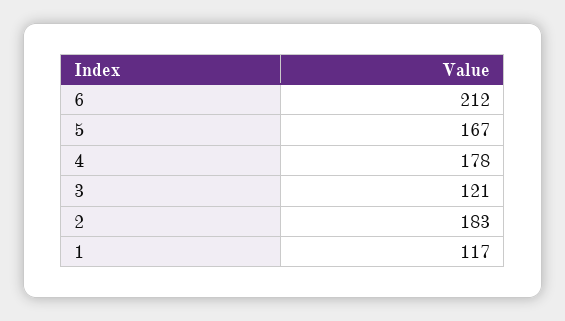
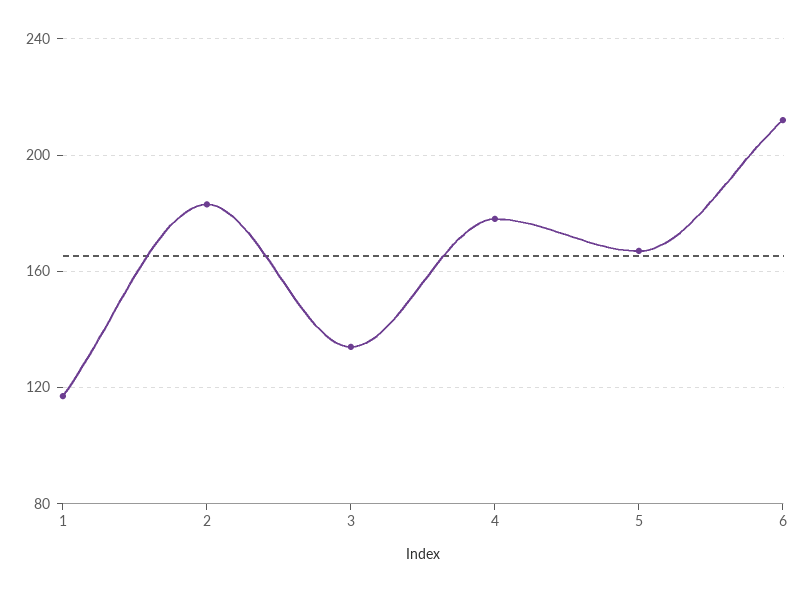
3: 121 -> 135

